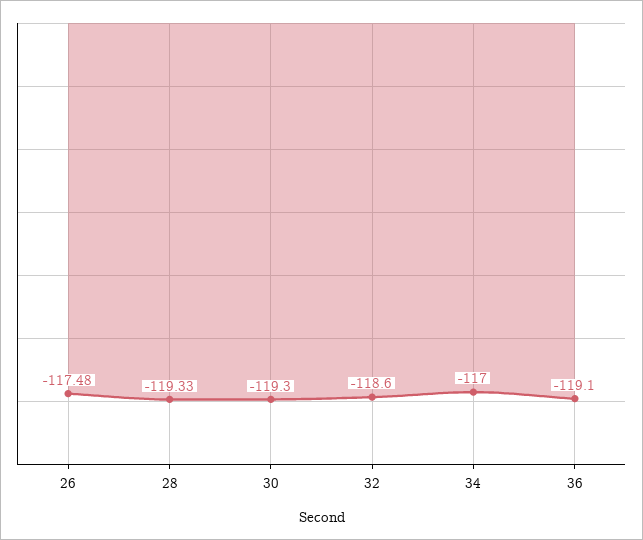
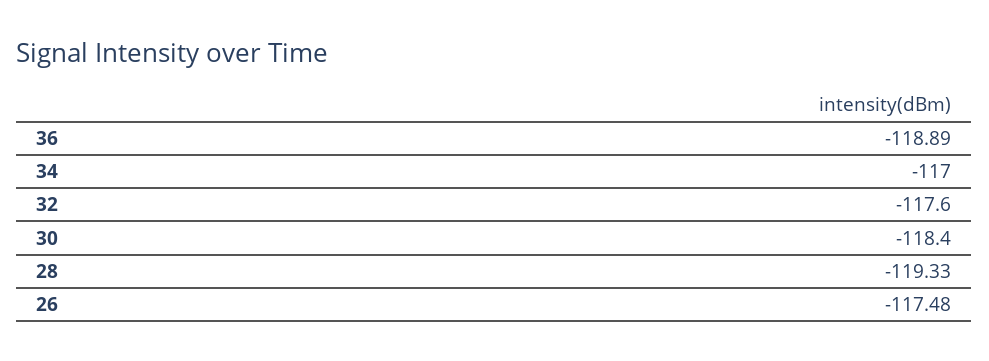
30: -119.3 -> -118.4
32: -118.6 -> -117.6
36: -119.1 -> -118.89

